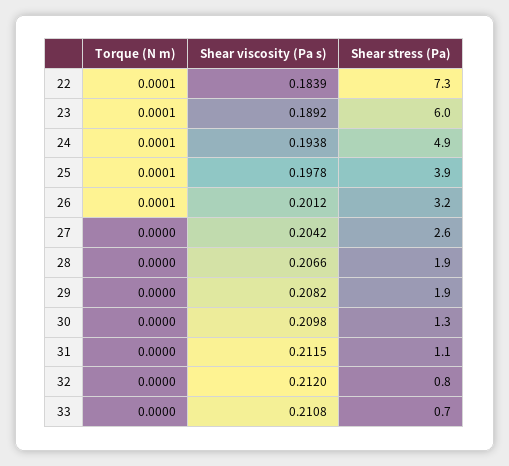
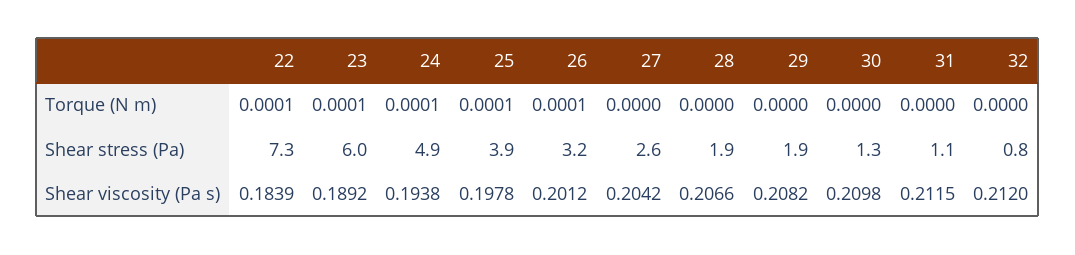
Torque (N m), 33: 0 -> none
Shear viscosity (Pa s), 33: 0.2108 -> none
Shear stress (Pa), 33: 0.7 -> none

